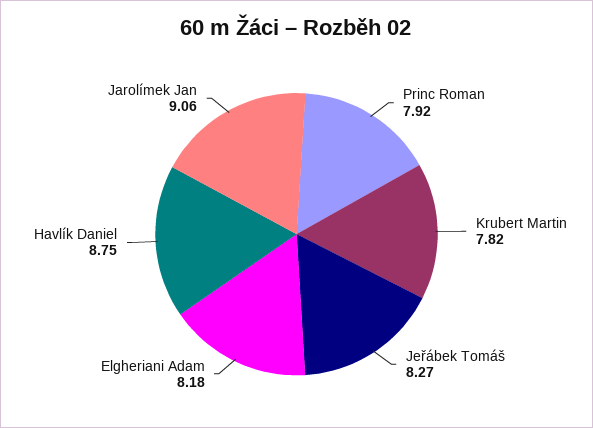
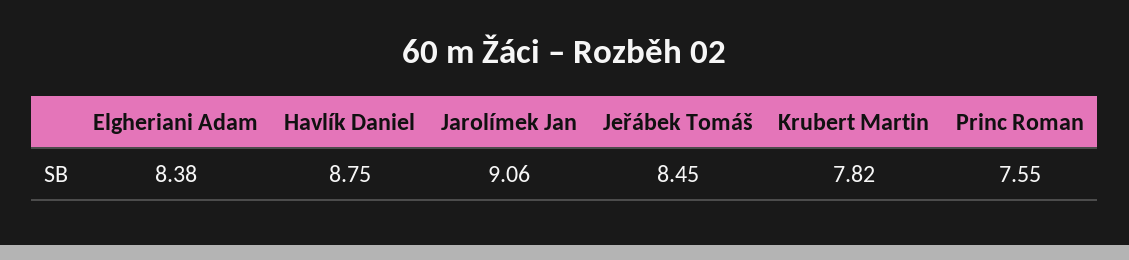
Princ Roman: 7.92 -> 7.55
Jeřábek Tomáš: 8.27 -> 8.45
Elgheriani Adam: 8.18 -> 8.38

